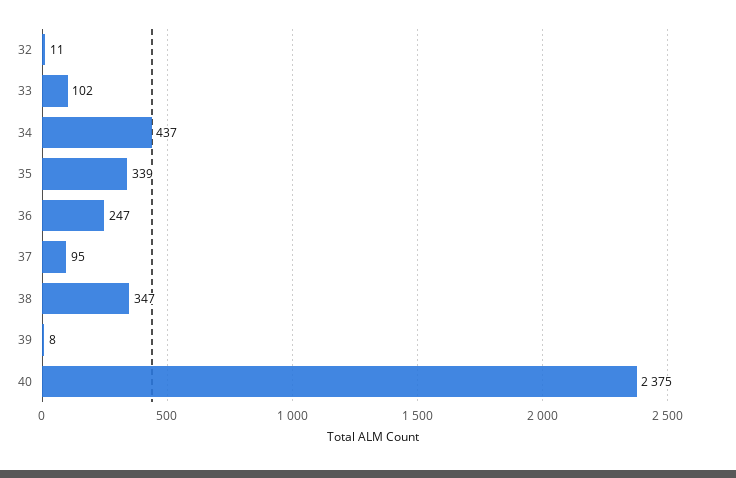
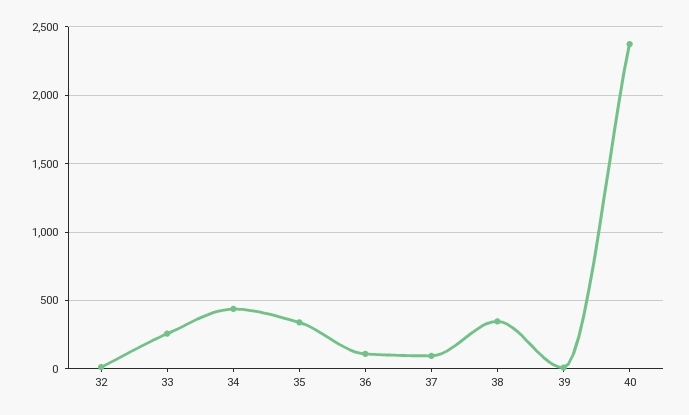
33: 102 -> 250
36: 247 -> 100

